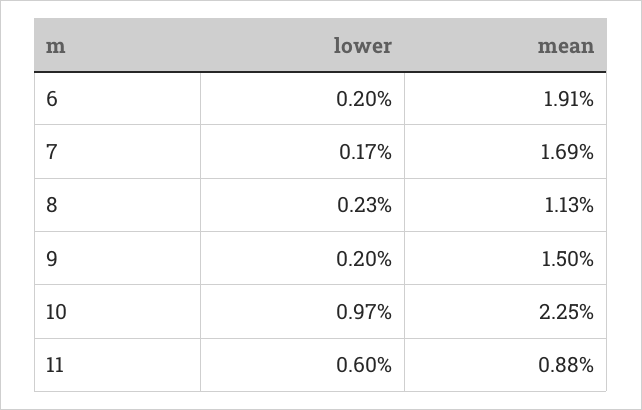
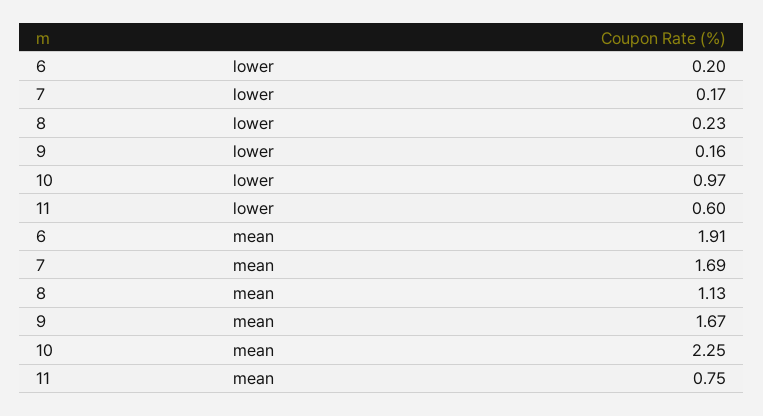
lower, 9: 0.2 -> 0.16
mean, 9: 1.5 -> 1.67
mean, 11: 0.88 -> 0.75

